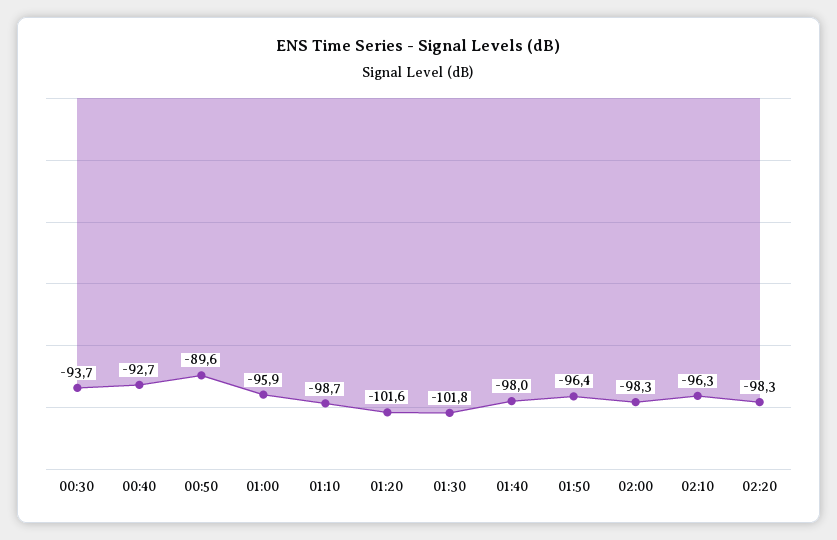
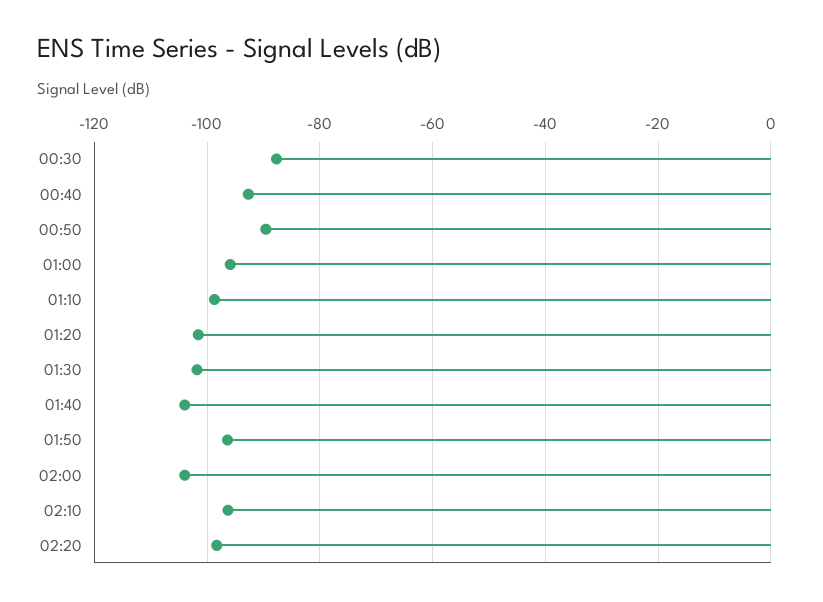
00:30: -93.7 -> -88
01:40: -98 -> -104
02:00: -98.3 -> -104

